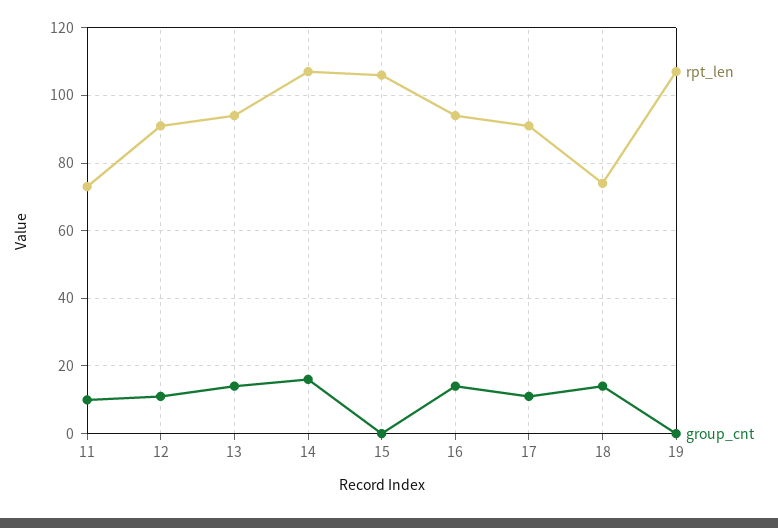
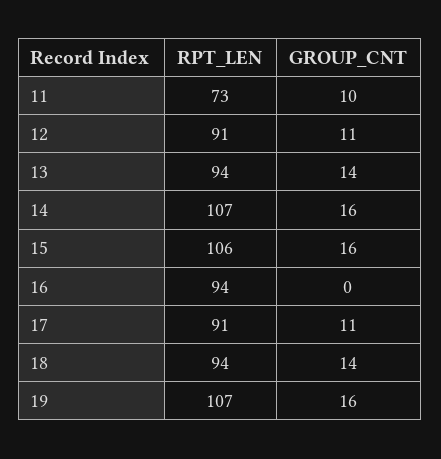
group_cnt, 15: 0 -> 16
group_cnt, 16: 15 -> 0
rpt_len, 18: 75 -> 94
group_cnt, 19: 0 -> 16

